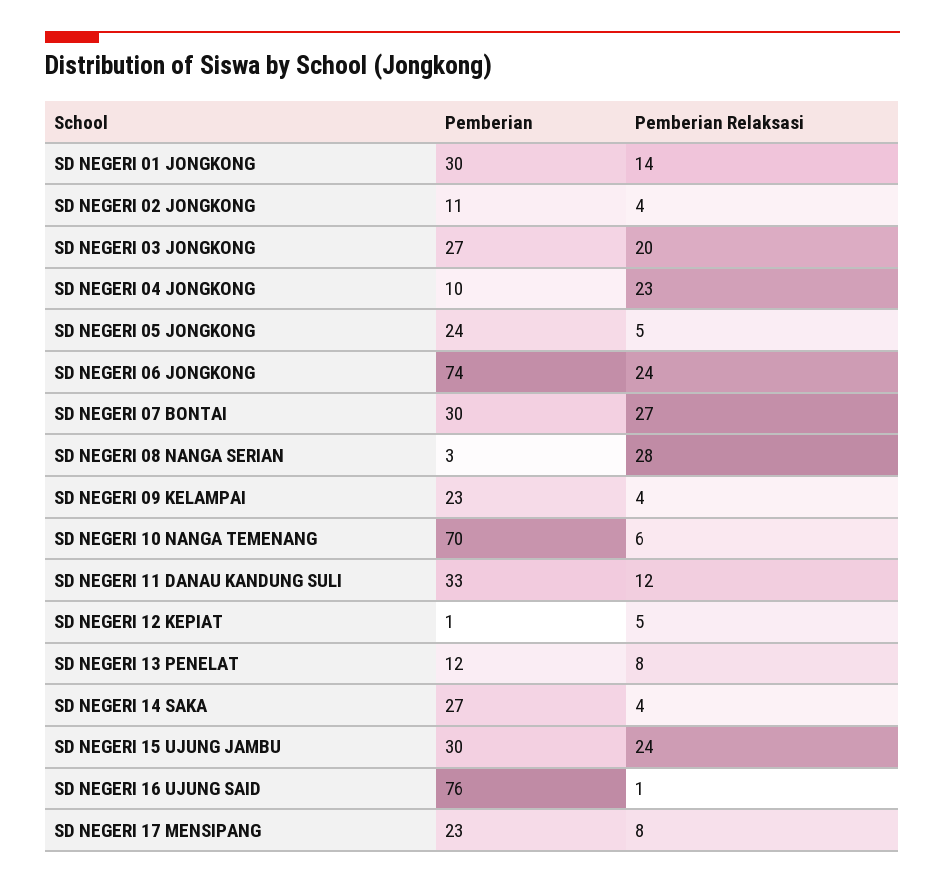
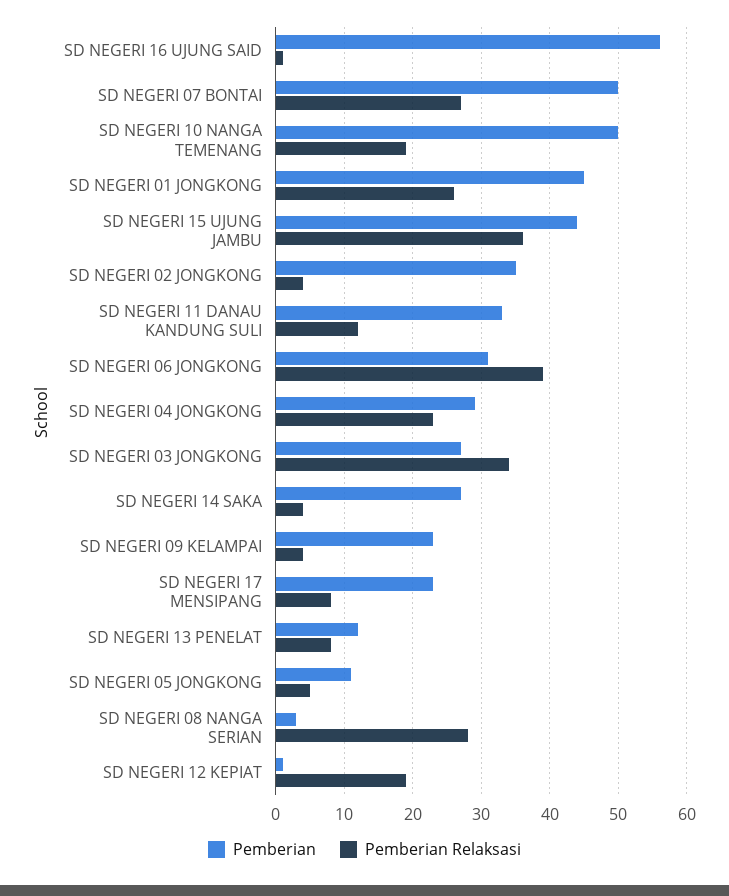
Pemberian, SD NEGERI 01 JONGKONG: 30 -> 45
Pemberian Relaksasi, SD NEGERI 01 JONGKONG: 14 -> 26
Pemberian, SD NEGERI 02 JONGKONG: 11 -> 35
Pemberian Relaksasi, SD NEGERI 03 JONGKONG: 20 -> 34
Pemberian, SD NEGERI 04 JONGKONG: 10 -> 29
Pemberian, SD NEGERI 05 JONGKONG: 24 -> 11
Pemberian, SD NEGERI 06 JONGKONG: 74 -> 31
Pemberian Relaksasi, SD NEGERI 06 JONGKONG: 24 -> 39
Pemberian, SD NEGERI 07 BONTAI: 30 -> 50
Pemberian, SD NEGERI 10 NANGA TEMENANG: 70 -> 50
Pemberian Relaksasi, SD NEGERI 10 NANGA TEMENANG: 6 -> 19
Pemberian Relaksasi, SD NEGERI 12 KEPIAT: 5 -> 19
Pemberian, SD NEGERI 15 UJUNG JAMBU: 30 -> 44
Pemberian Relaksasi, SD NEGERI 15 UJUNG JAMBU: 24 -> 36
Pemberian, SD NEGERI 16 UJUNG SAID: 76 -> 56

